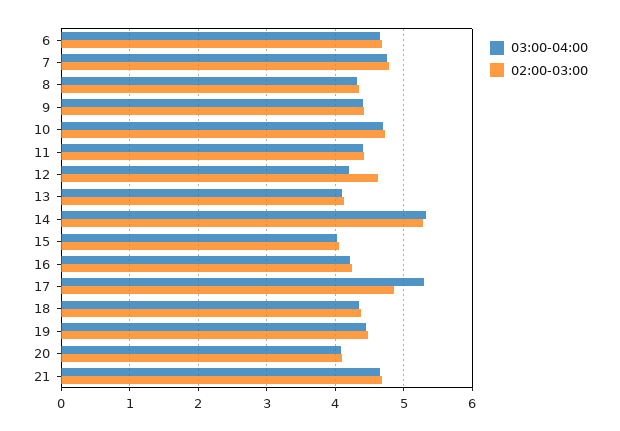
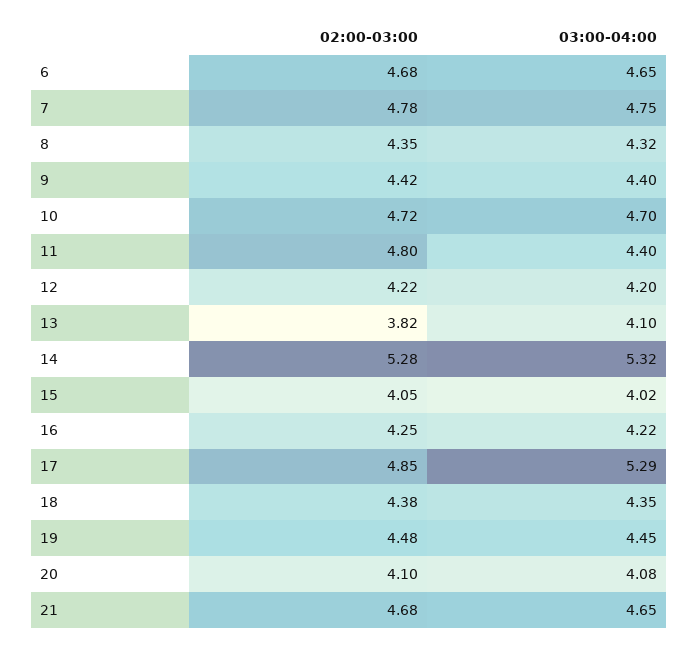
02:00-03:00, 11: 4.4 -> 4.8
02:00-03:00, 12: 4.6 -> 4.22
02:00-03:00, 13: 4.1 -> 3.82

